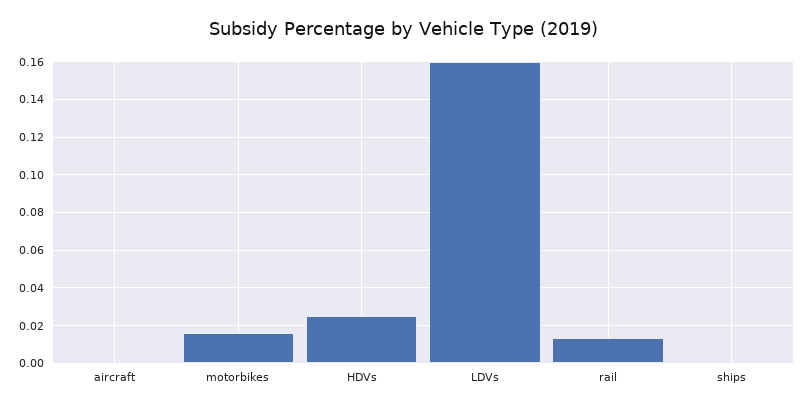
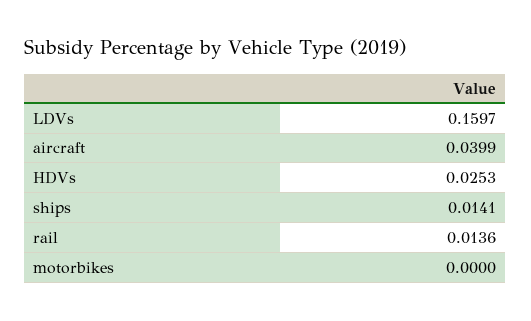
aircraft: 0 -> 0.0399
motorbikes: 0.015 -> 0
ships: 0 -> 0.0141

